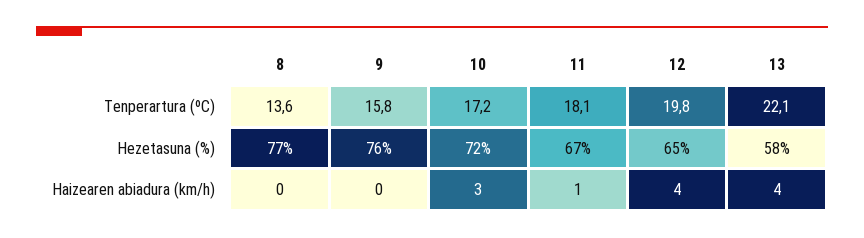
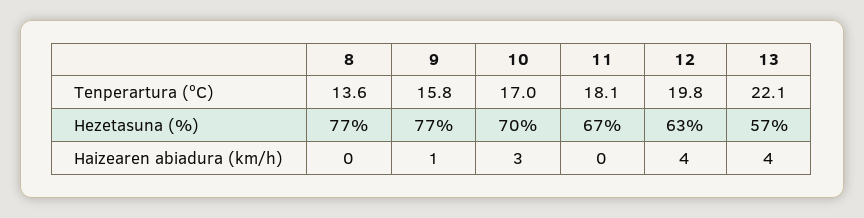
10, Tenperartura (ºC): 17.2 -> 17
9, Hezetasuna (%): 76 -> 77
10, Hezetasuna (%): 72 -> 70
12, Hezetasuna (%): 65 -> 63
13, Hezetasuna (%): 58 -> 57
9, Haizearen abiadura (km/h): 0 -> 1
11, Haizearen abiadura (km/h): 1 -> 0

